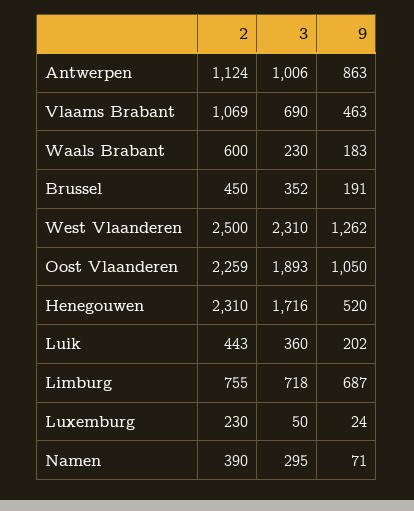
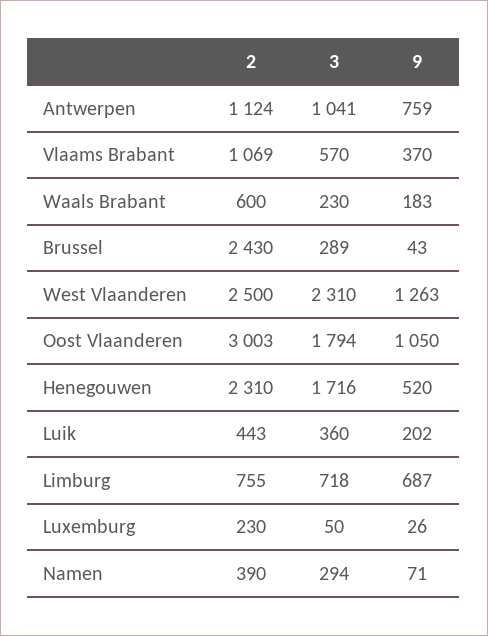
3, Antwerpen: 1006 -> 1041
9, Antwerpen: 863 -> 759
3, Vlaams Brabant: 690 -> 570
9, Vlaams Brabant: 463 -> 370
2, Brussel: 450 -> 2430
3, Brussel: 352 -> 289
9, Brussel: 191 -> 43
9, West Vlaanderen: 1262 -> 1263
2, Oost Vlaanderen: 2259 -> 3003
3, Oost Vlaanderen: 1893 -> 1794
9, Luxemburg: 24 -> 26
3, Namen: 295 -> 294

